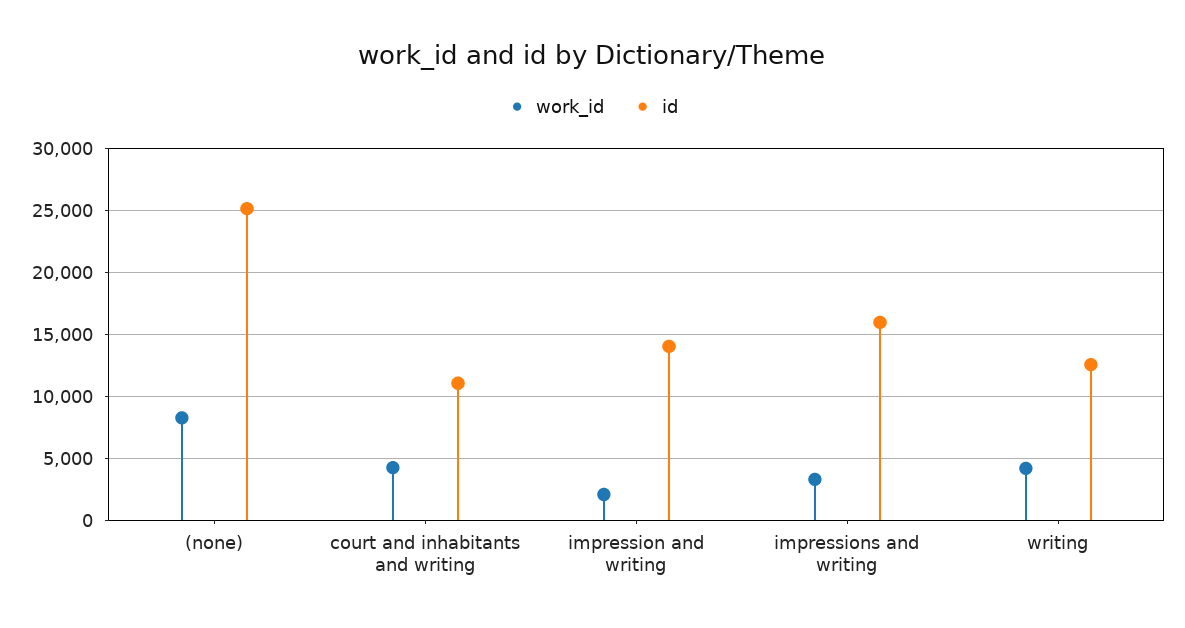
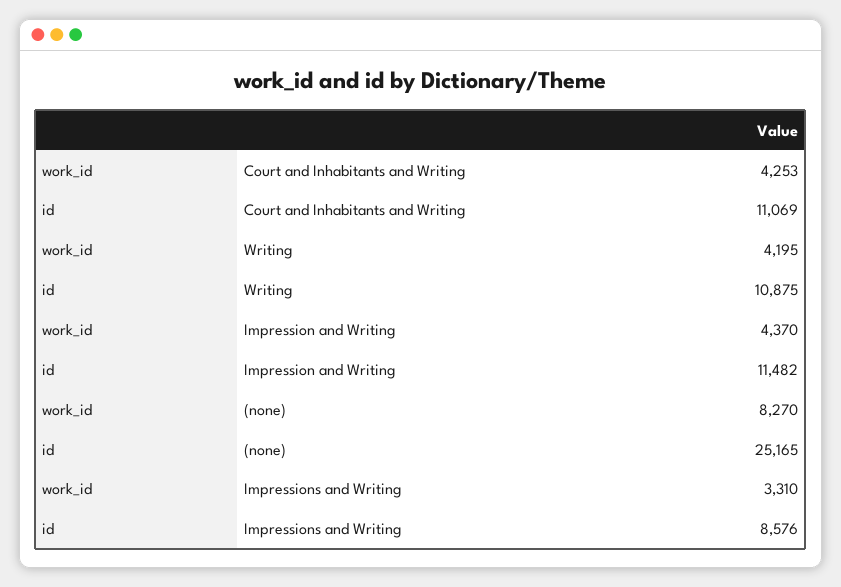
work_id, impression and writing: 2000 -> 4370
id, impression and writing: 14000 -> 11482
id, impressions and writing: 16000 -> 8576
id, writing: 12500 -> 10875

